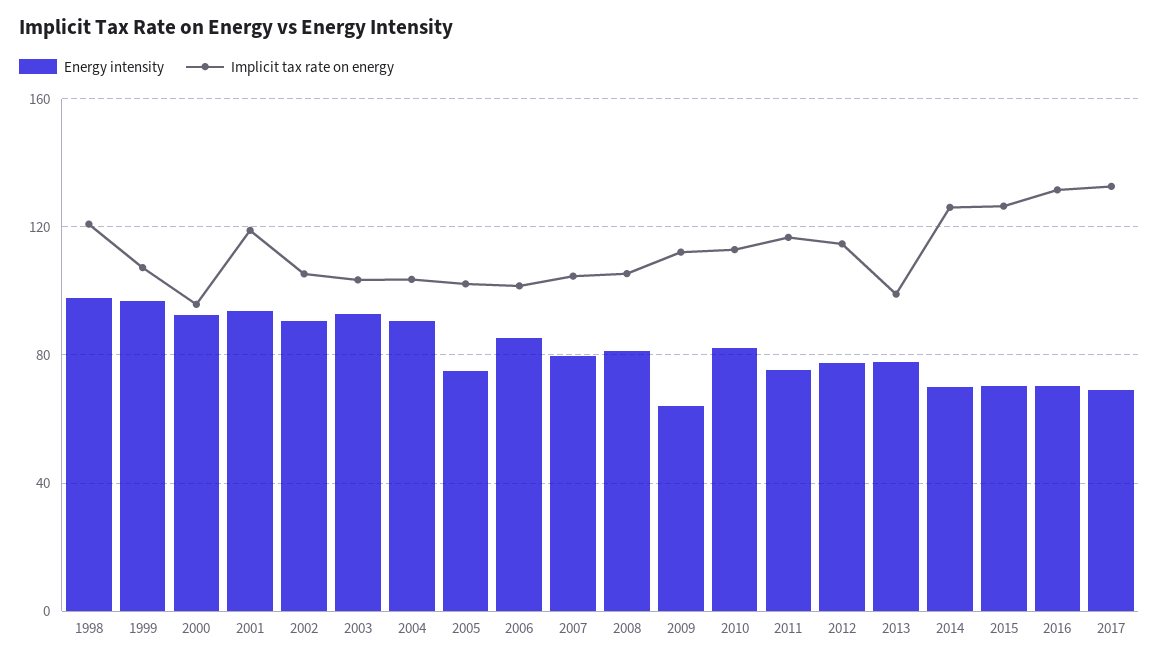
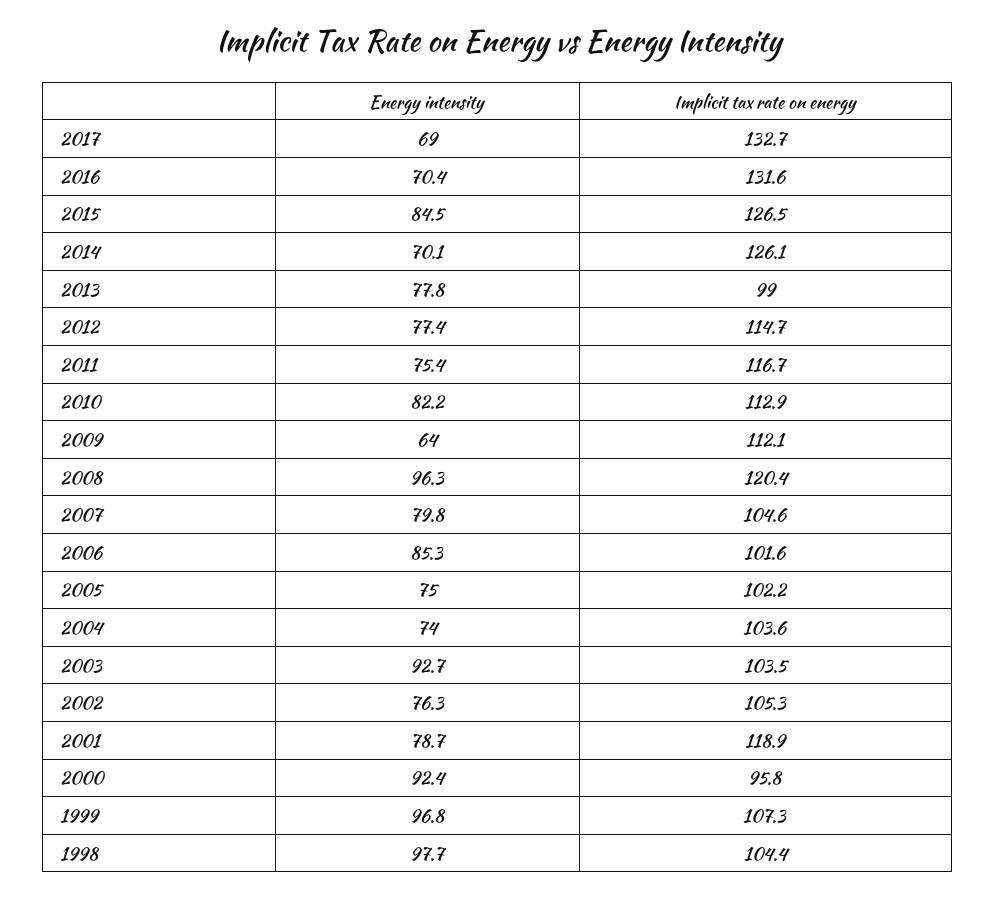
Implicit tax rate on energy, 1998: 120 -> 104.4
Energy intensity, 2001: 95 -> 78.7
Energy intensity, 2002: 90 -> 76.3
Energy intensity, 2004: 90 -> 74
Energy intensity, 2008: 80 -> 96.3
Implicit tax rate on energy, 2008: 105 -> 120.4
Energy intensity, 2015: 70 -> 84.5

